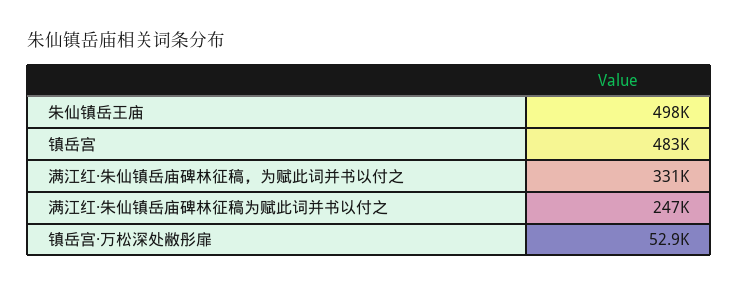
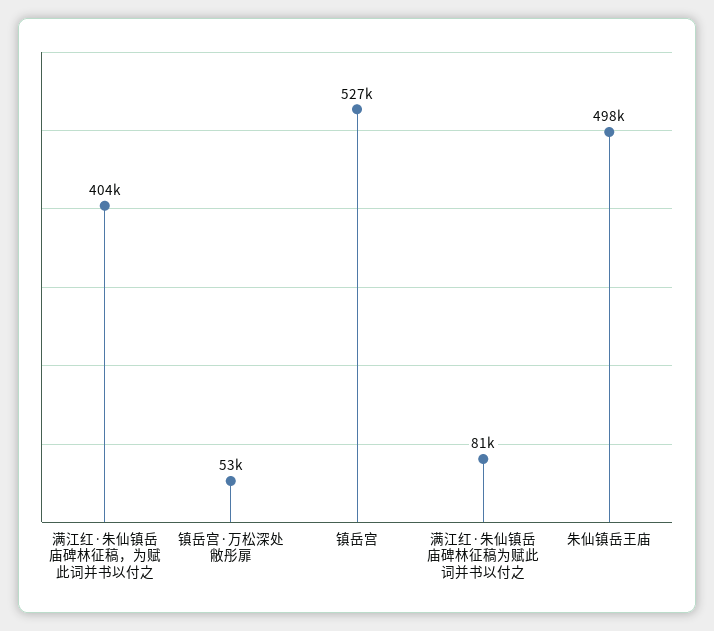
镇岳宫: 483000 -> 527000
满江红·朱仙镇岳庙碑林征稿，为赋此词并书以付之: 331000 -> 404000
满江红·朱仙镇岳庙碑林征稿为赋此词并书以付之: 247000 -> 81000

